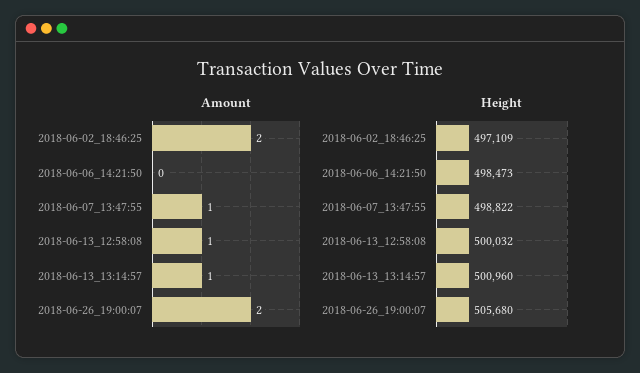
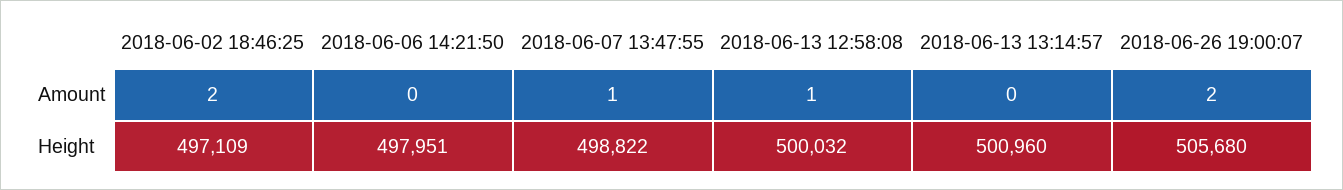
Amount, 2018-06-13_13:14:57: 1 -> 0
Height, 2018-06-06_14:21:50: 498473 -> 497951

